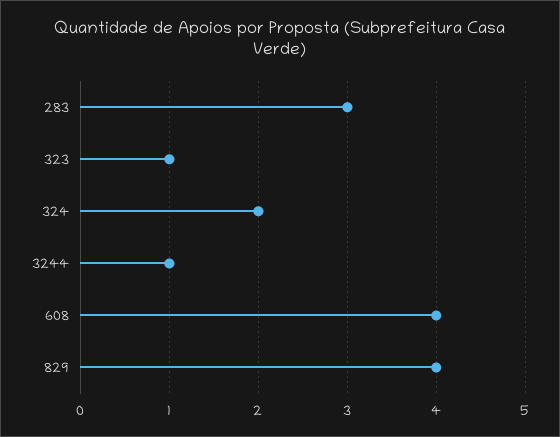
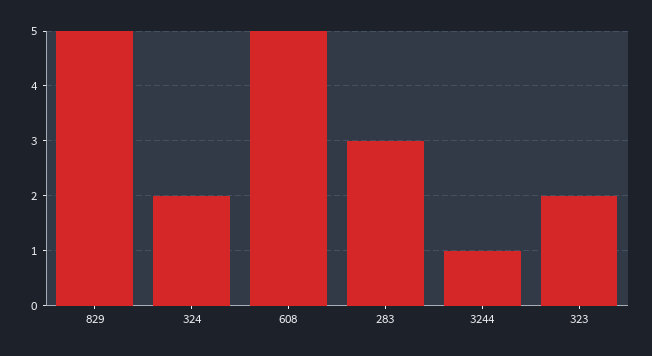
323: 1 -> 2
608: 4 -> 5
829: 4 -> 5

